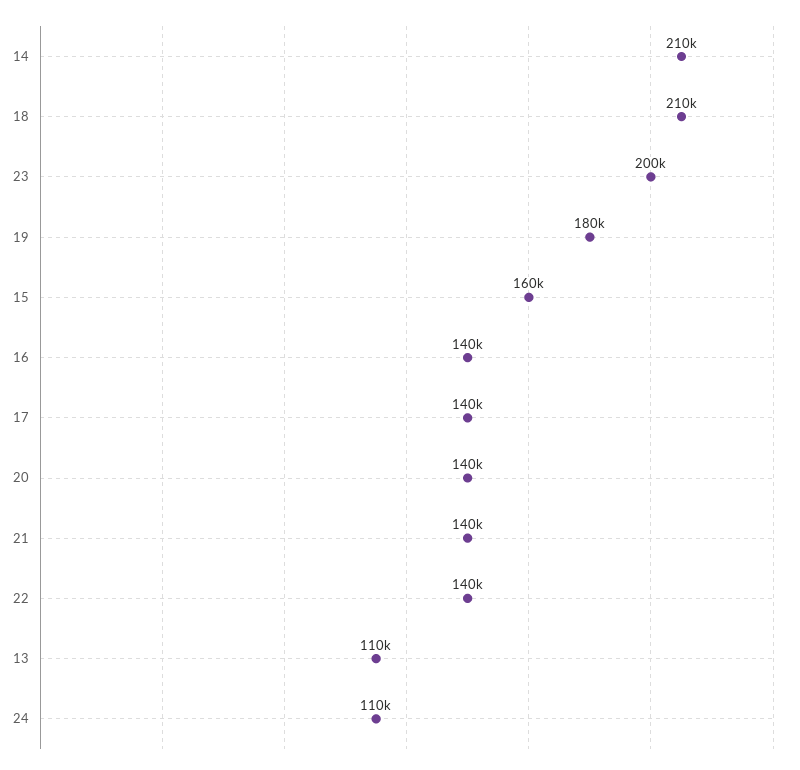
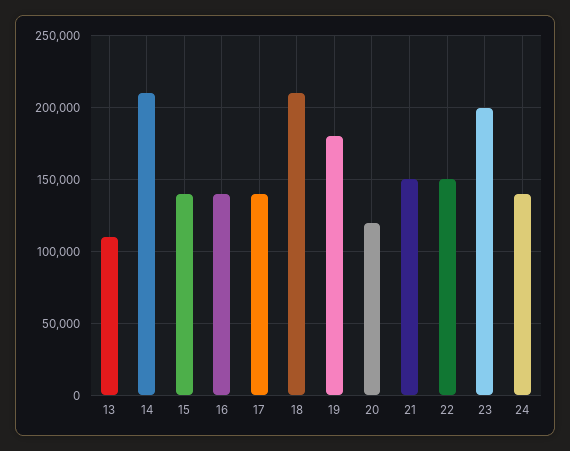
15: 160000 -> 140000
20: 140000 -> 120000
21: 140000 -> 150000
22: 140000 -> 150000
24: 110000 -> 140000

